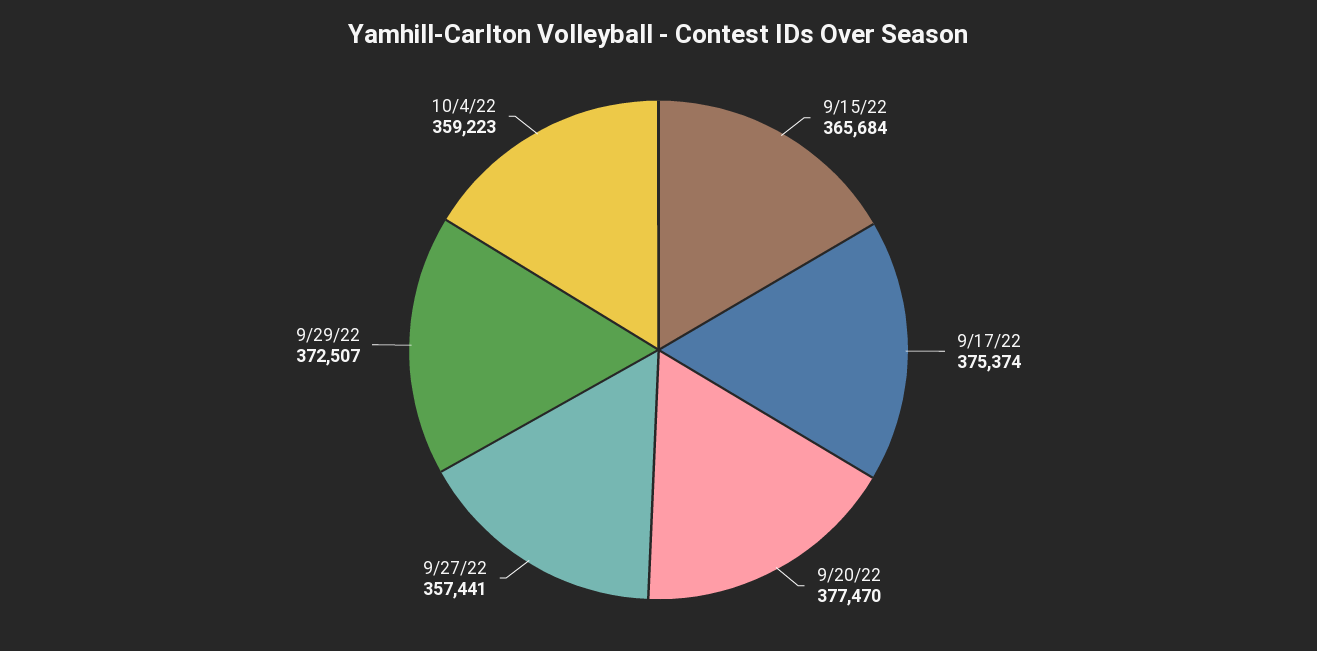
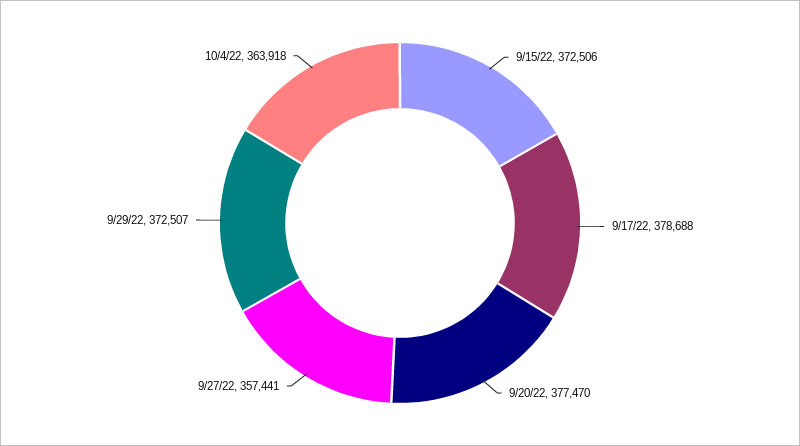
9/15/22: 365684 -> 372506
9/17/22: 375374 -> 378688
10/4/22: 359223 -> 363918

